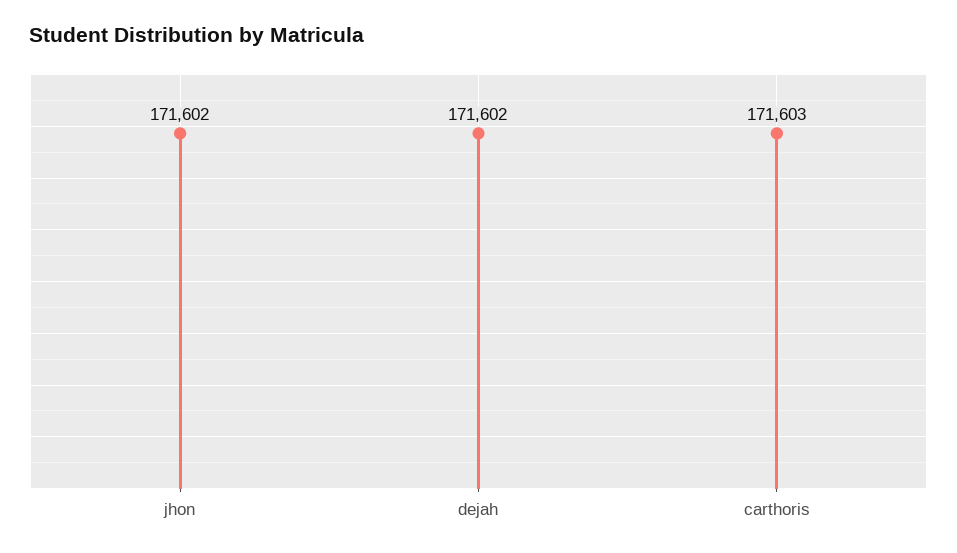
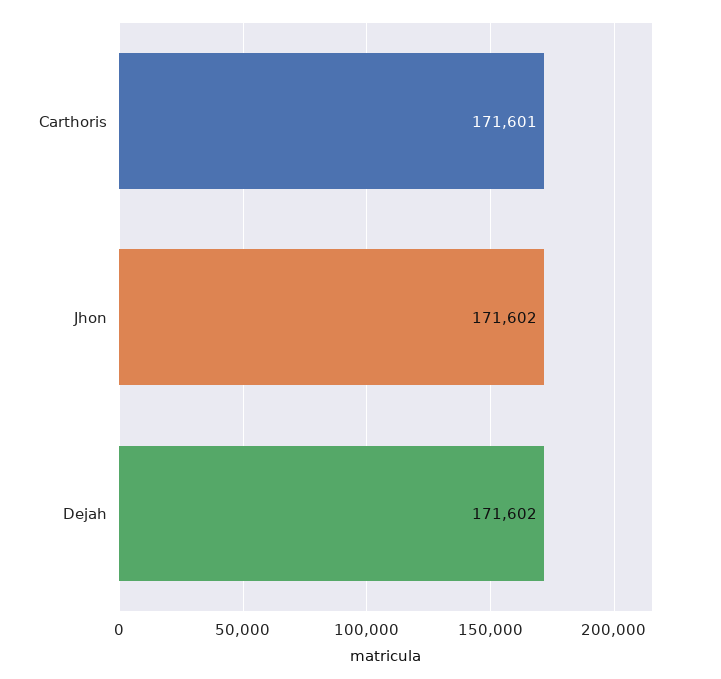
carthoris: 171603 -> 171601

